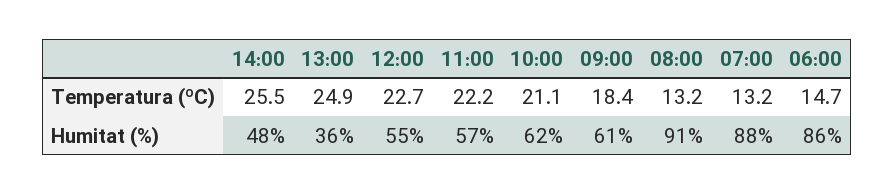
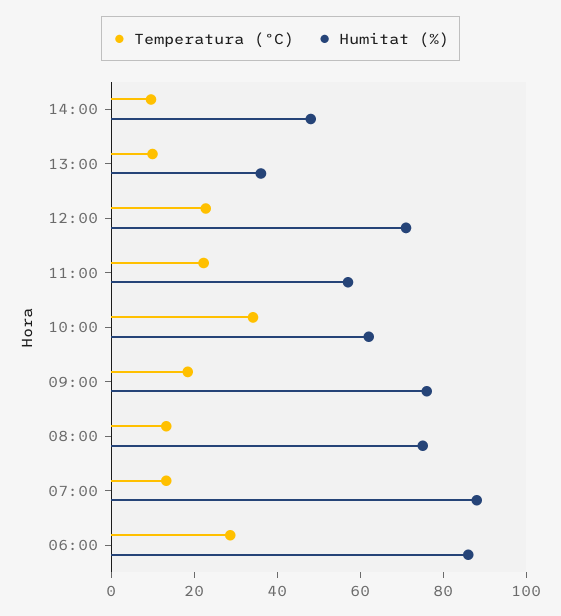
Temperatura (ºC), 14:00: 25.5 -> 10
Temperatura (ºC), 13:00: 24.9 -> 10
Temperatura (ºC), 10:00: 21.1 -> 35
Temperatura (ºC), 06:00: 14.7 -> 30
Humitat (%), 12:00: 55 -> 70
Humitat (%), 09:00: 61 -> 75
Humitat (%), 08:00: 91 -> 75

